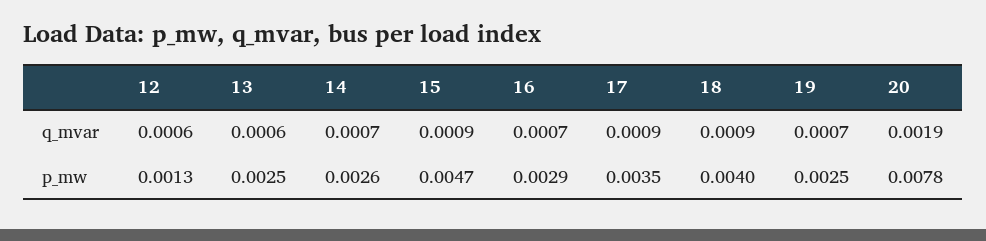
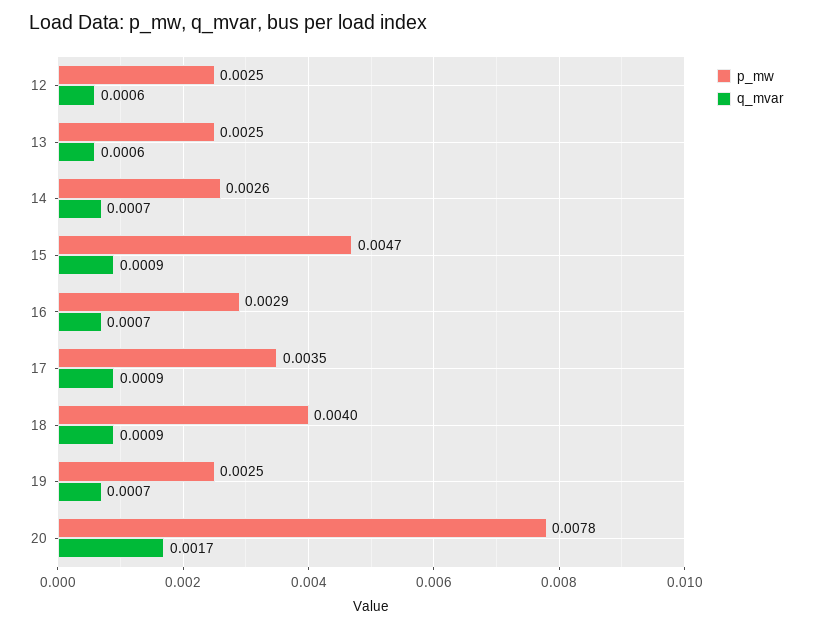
q_mvar, 20: 0.0019 -> 0.0017
p_mw, 12: 0.0013 -> 0.0025

